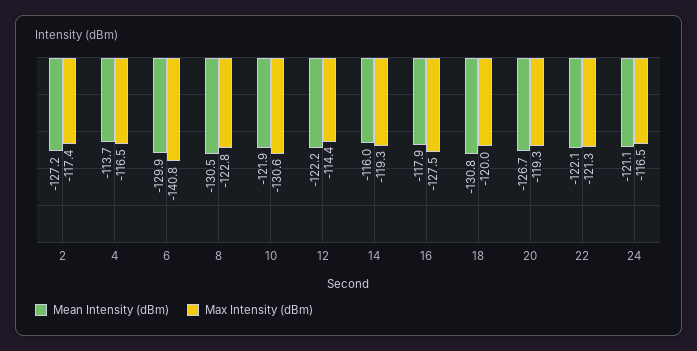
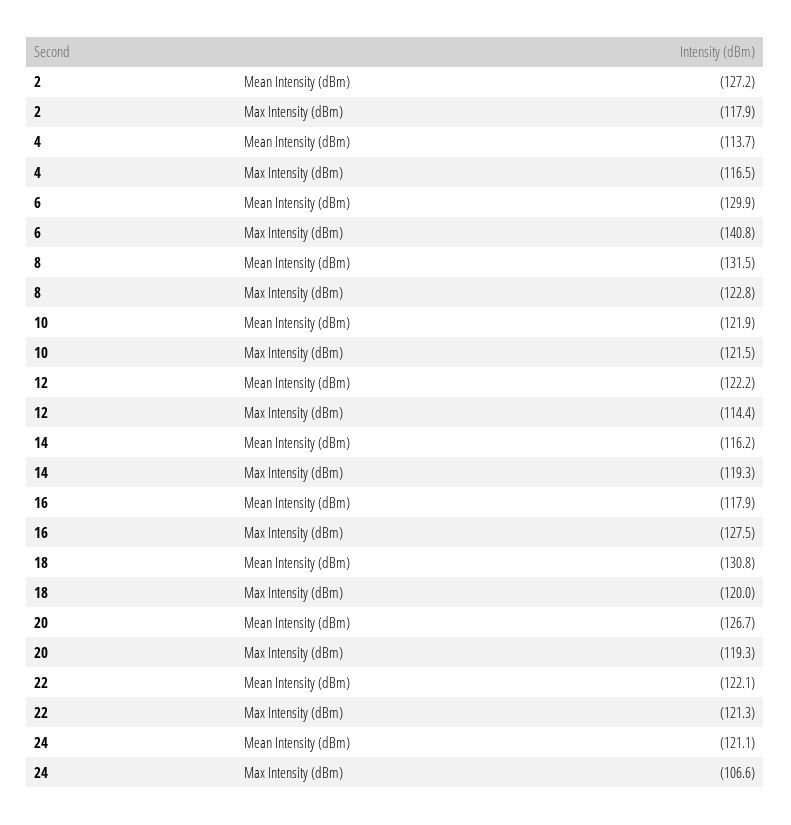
Max Intensity (dBm), 2: -117.4 -> -117.9
Mean Intensity (dBm), 8: -130.5 -> -131.5
Max Intensity (dBm), 10: -130.6 -> -121.5
Mean Intensity (dBm), 14: -116 -> -116.2
Max Intensity (dBm), 24: -116.5 -> -106.6

